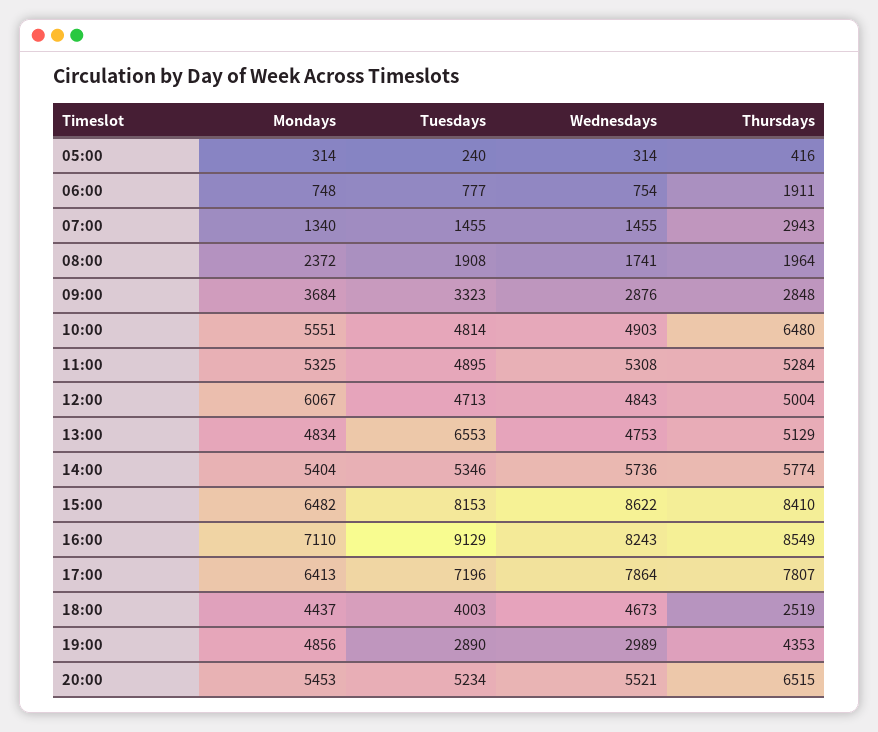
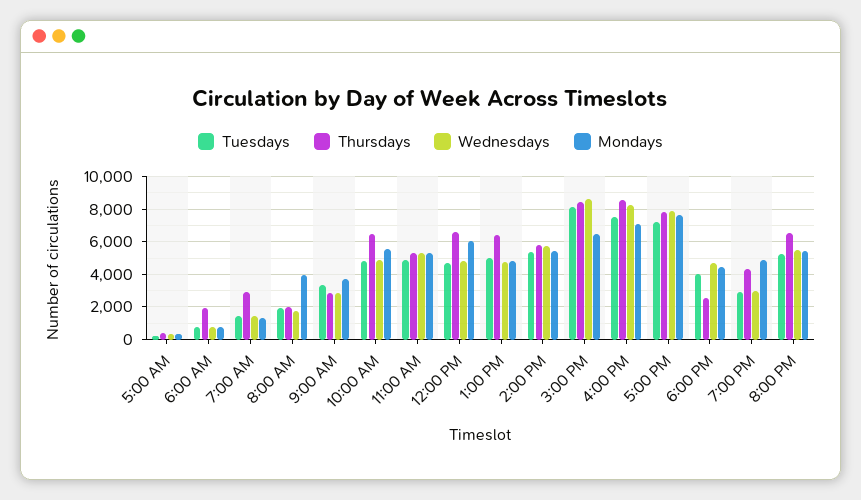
Mondays, 08:00: 2372 -> 4000
Thursdays, 12:00: 5004 -> 6500
Tuesdays, 13:00: 6553 -> 5000
Thursdays, 13:00: 5129 -> 6500
Tuesdays, 16:00: 9129 -> 7500
Mondays, 17:00: 6413 -> 7500

